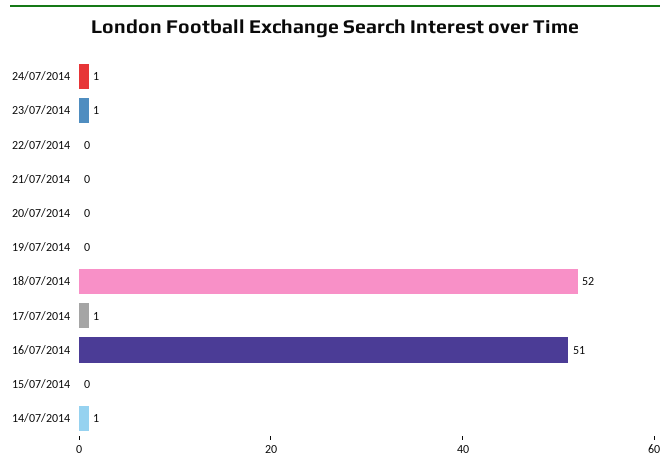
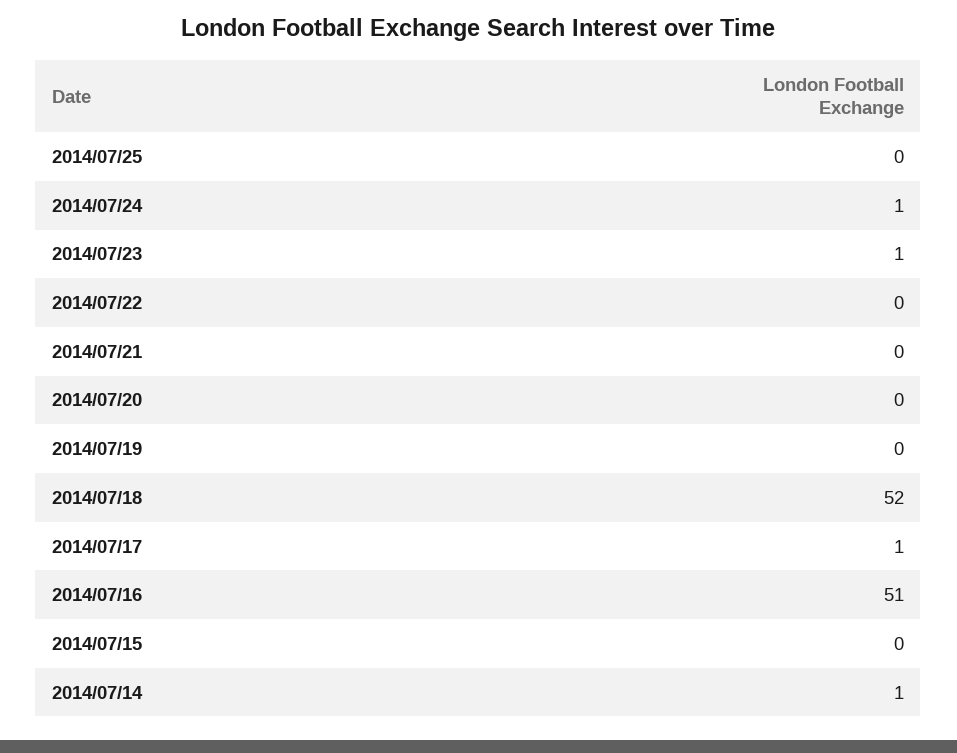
2014/07/25: none -> 0

